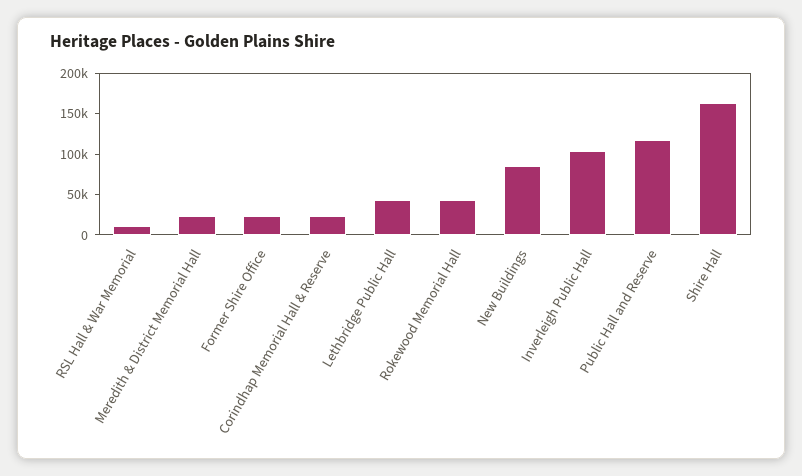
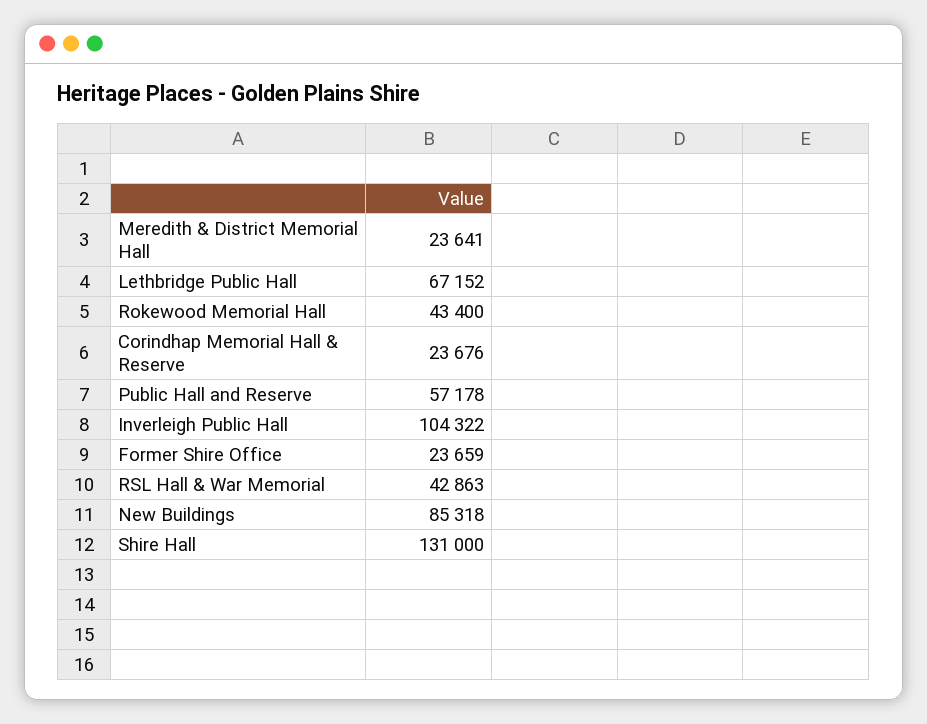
RSL Hall & War Memorial: 10000 -> 42863
Lethbridge Public Hall: 40000 -> 67152
Public Hall and Reserve: 120000 -> 57178
Shire Hall: 160000 -> 131000

